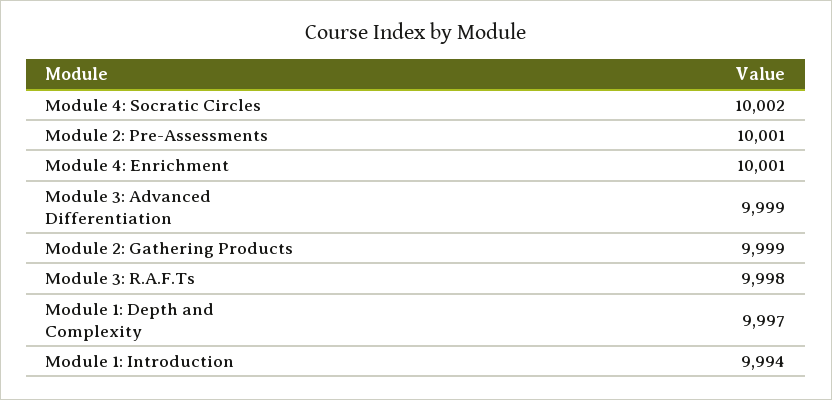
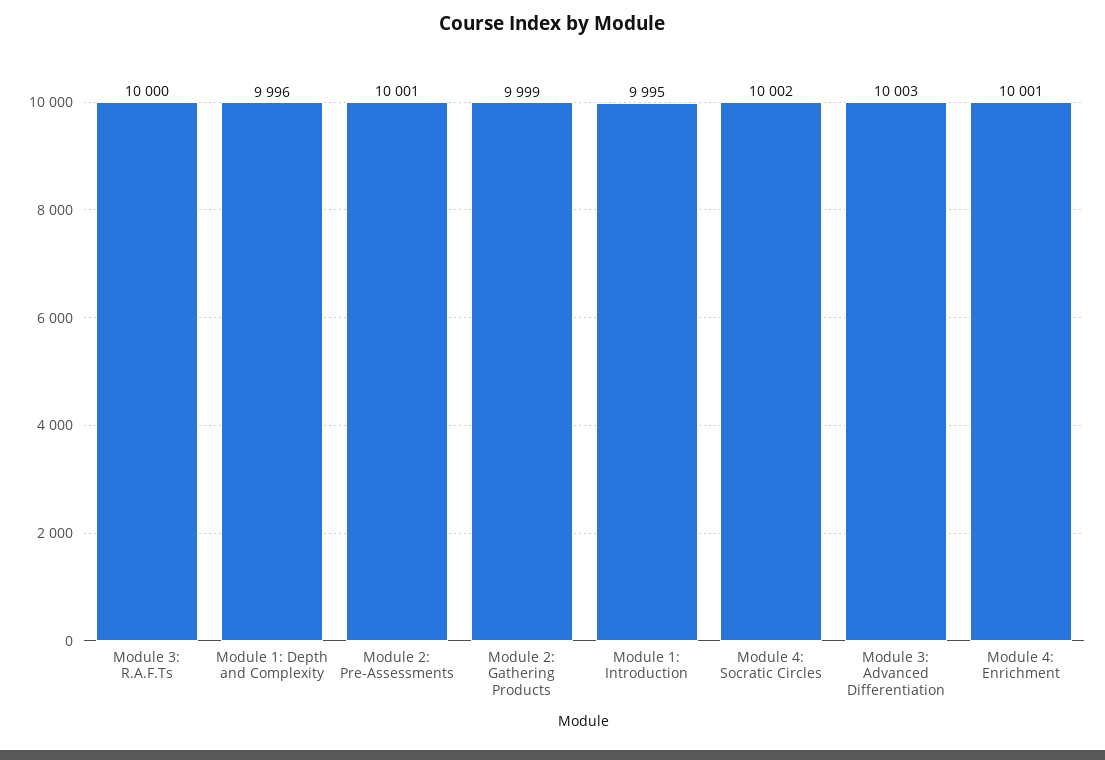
Module 3: Advanced Differentiation: 9999 -> 10003
Module 3: R.A.F.Ts: 9998 -> 10000
Module 1: Depth and Complexity: 9997 -> 9996
Module 1: Introduction: 9994 -> 9995

